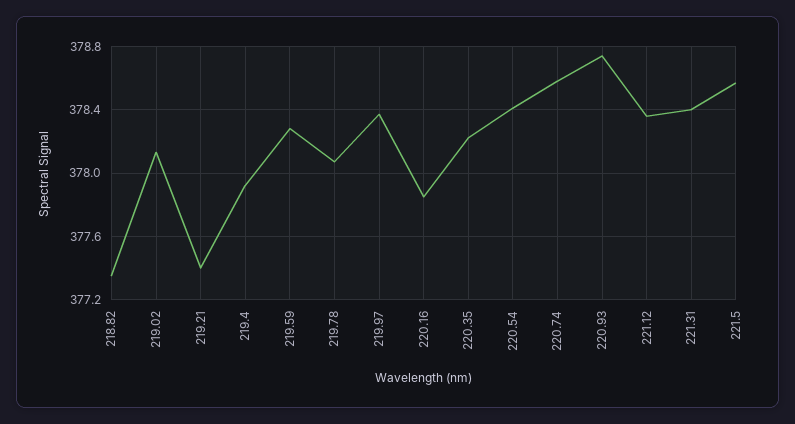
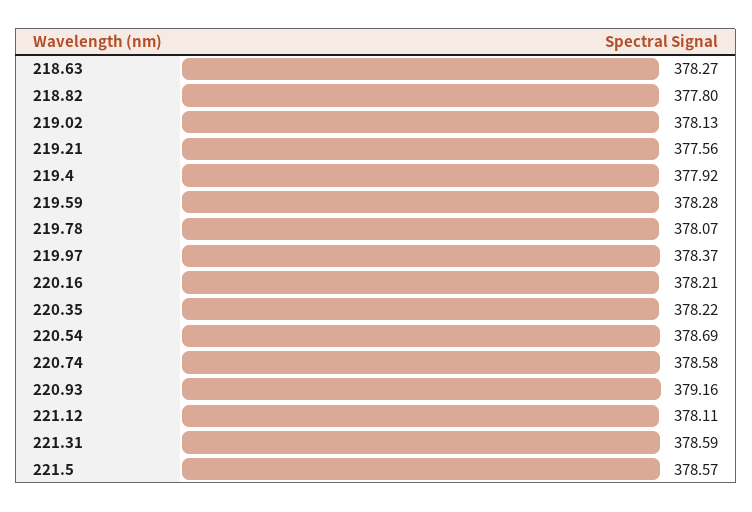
218.82: 377.35 -> 377.8
219.21: 377.4 -> 377.56
220.16: 377.85 -> 378.21
220.54: 378.4 -> 378.69
220.93: 378.75 -> 379.16
221.12: 378.35 -> 378.11
221.31: 378.4 -> 378.59
218.63: none -> 378.27

